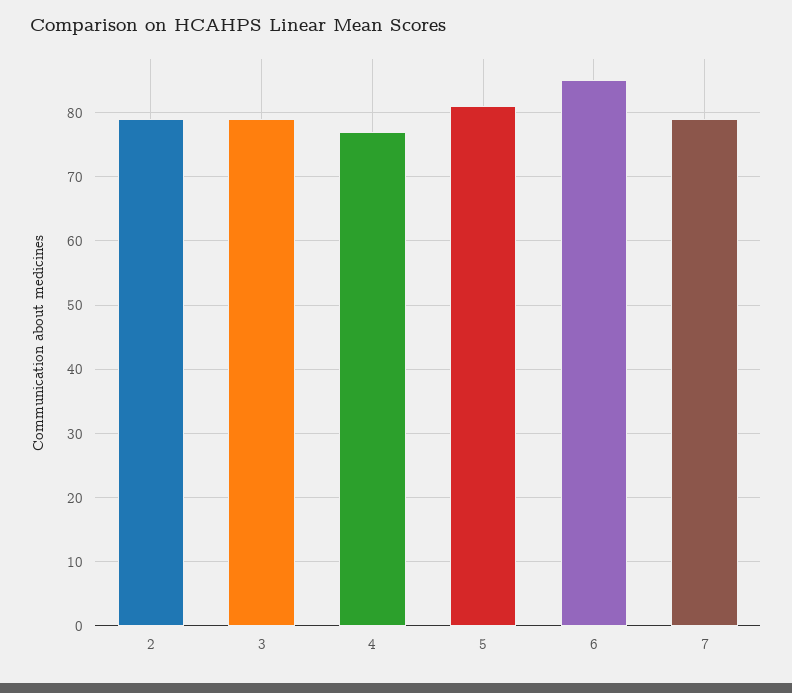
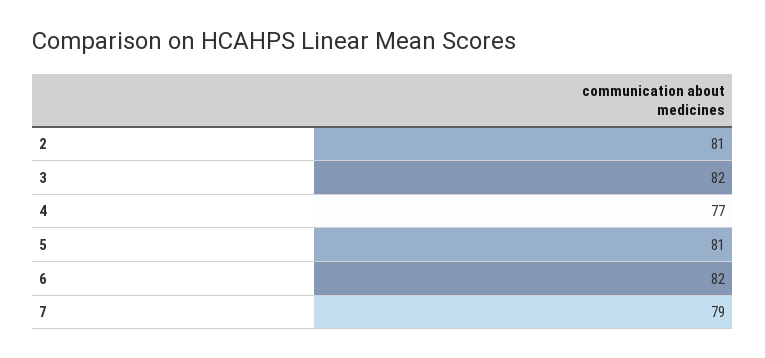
2: 79 -> 81
3: 79 -> 82
6: 85 -> 82

